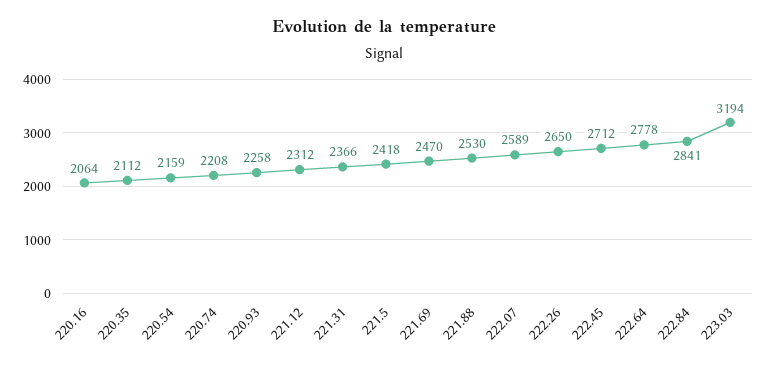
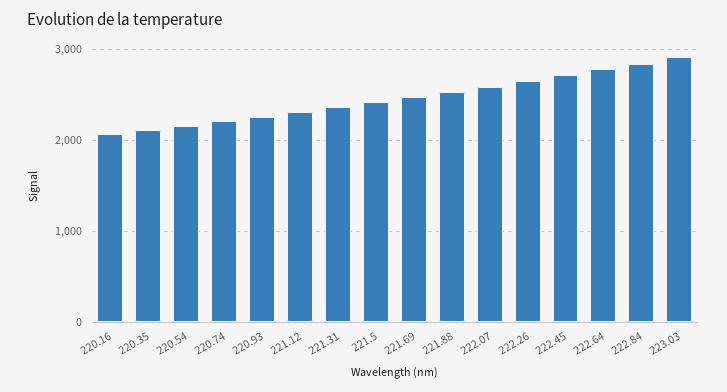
223.03: 3194 -> 2900

